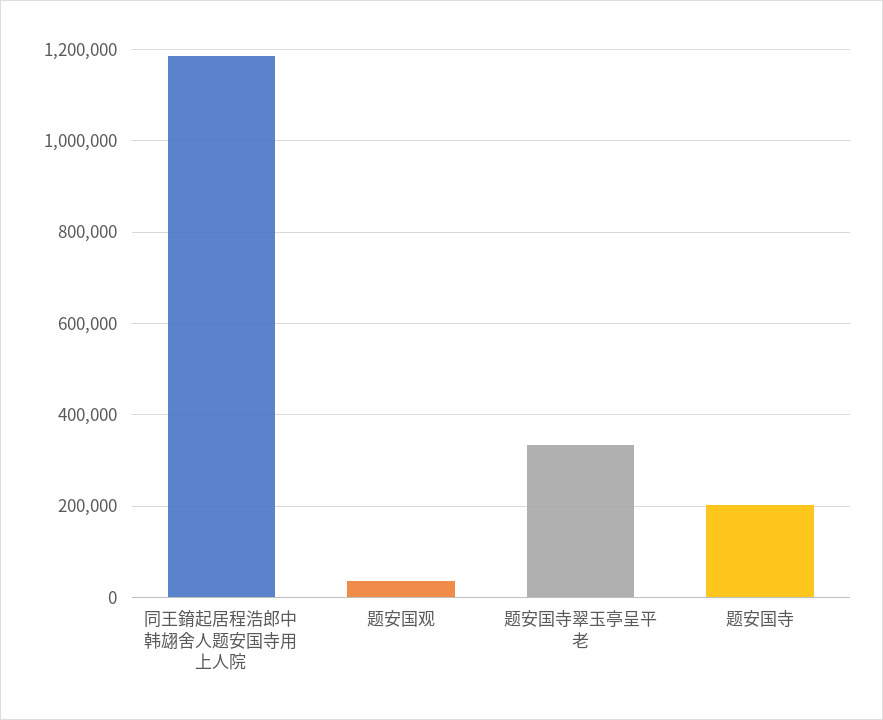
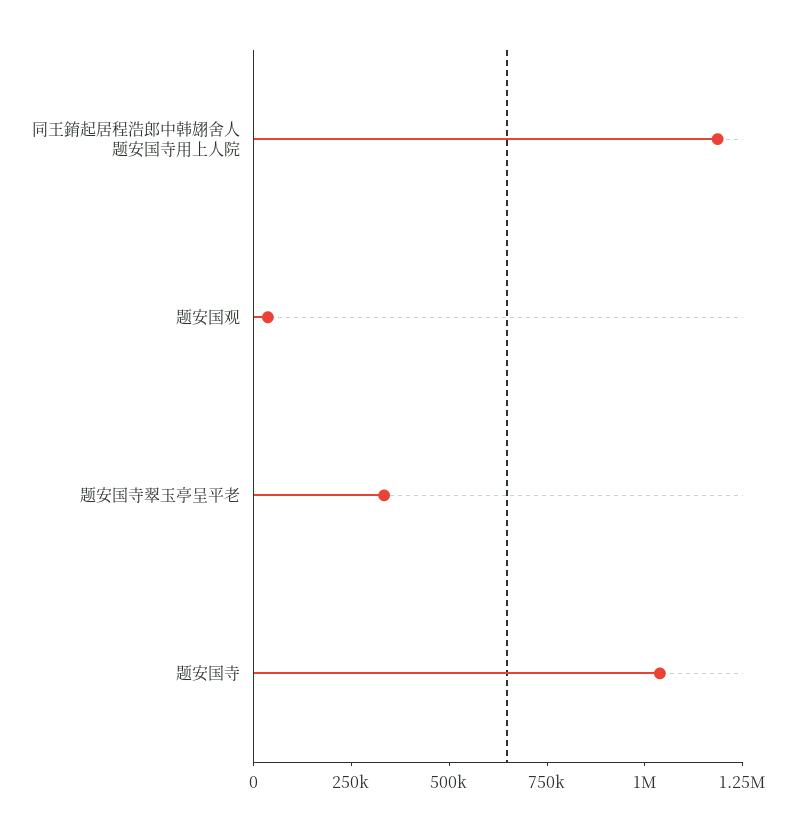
题安国寺: 200000 -> 1050000

